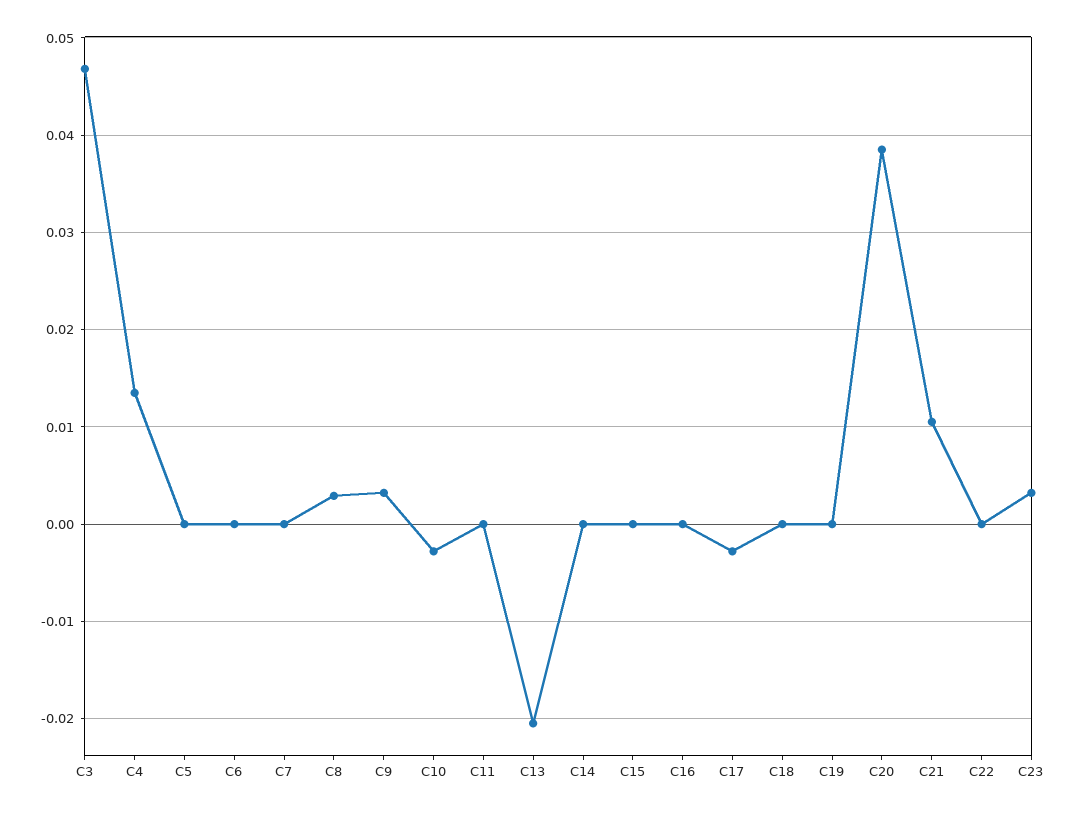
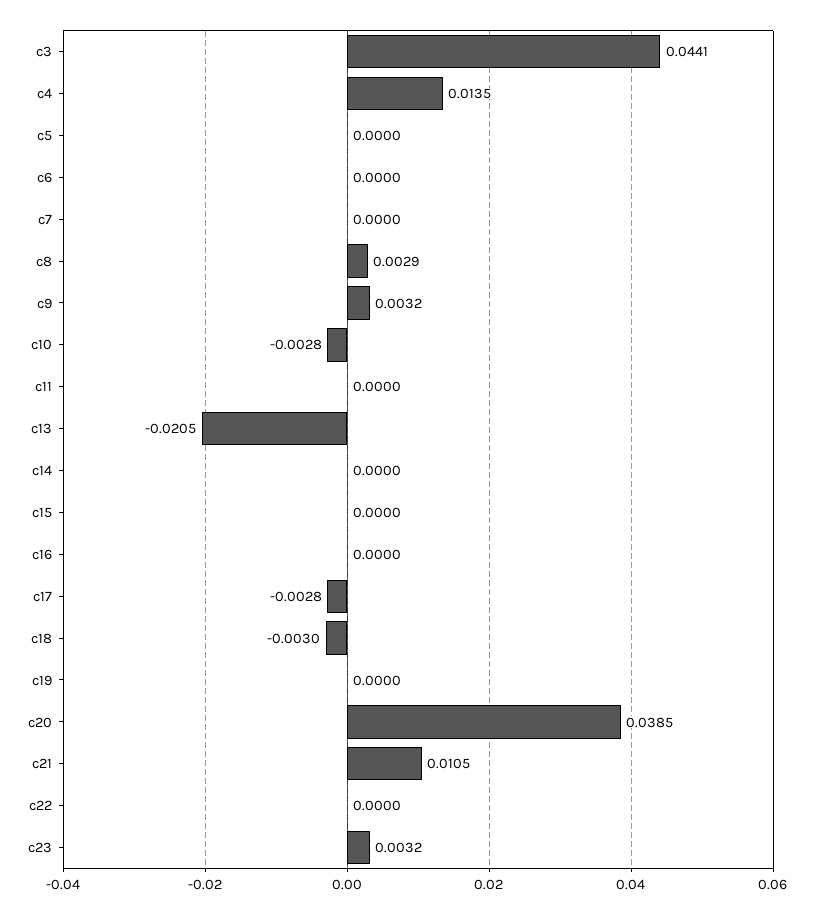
C3: 0.047 -> 0.0441
C18: 0 -> -0.003

